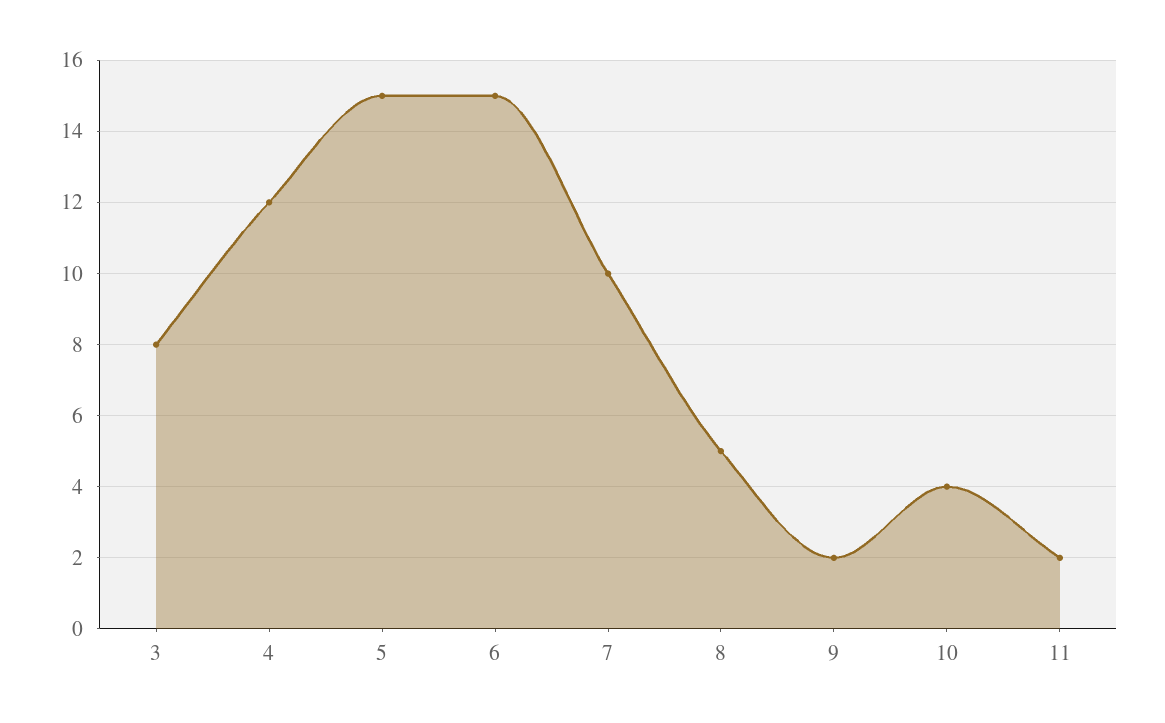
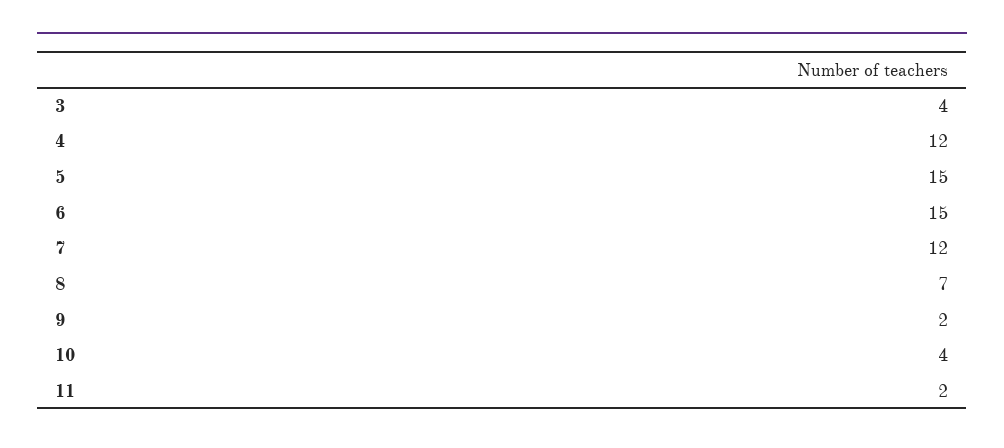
3: 8 -> 4
7: 10 -> 12
8: 5 -> 7

